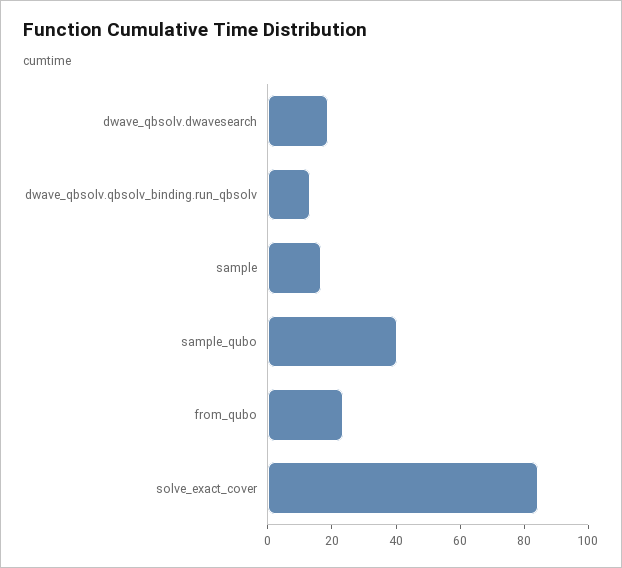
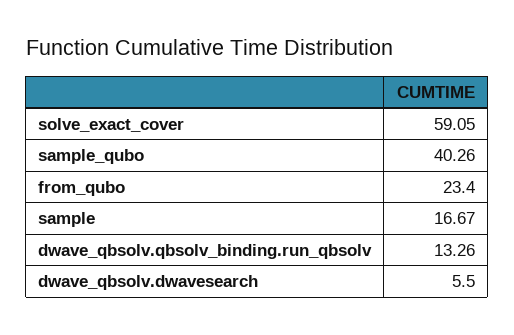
dwave_qbsolv.dwavesearch: 20 -> 5.5
solve_exact_cover: 85 -> 59.05

